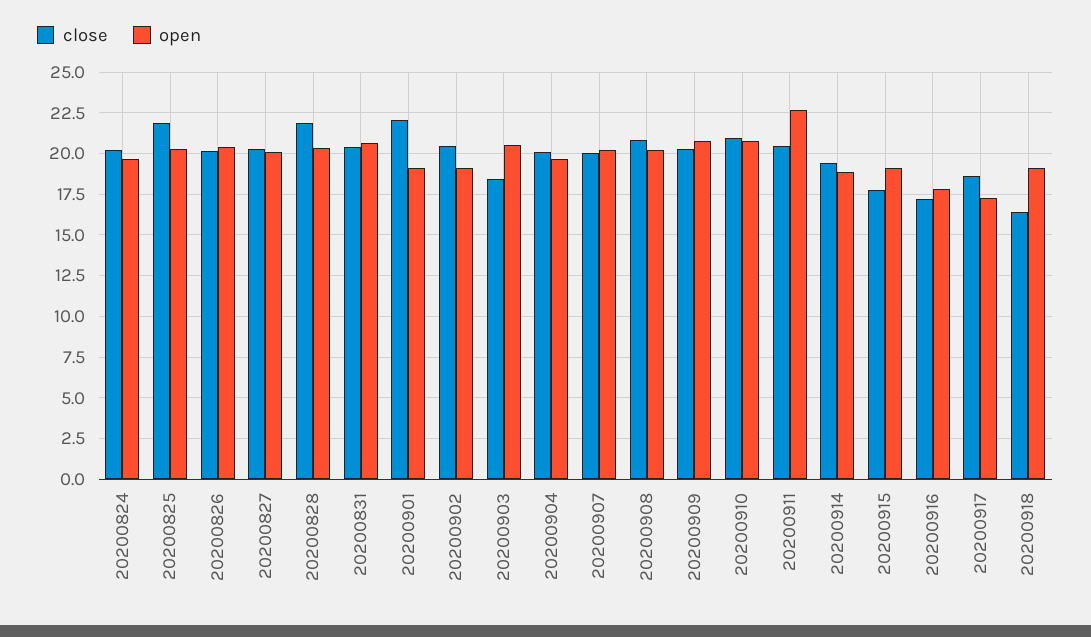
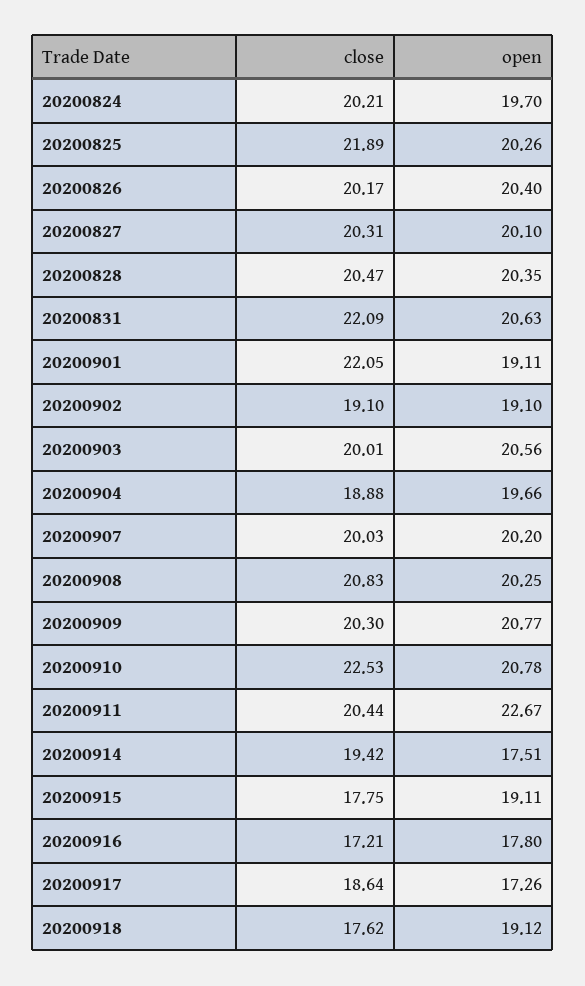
close, 20200828: 22 -> 20.47
close, 20200831: 20.5 -> 22.09
close, 20200902: 20.5 -> 19.1
close, 20200903: 18.5 -> 20.01
close, 20200904: 20 -> 18.88
close, 20200910: 21 -> 22.53
open, 20200914: 19 -> 17.51
close, 20200918: 16.5 -> 17.62

